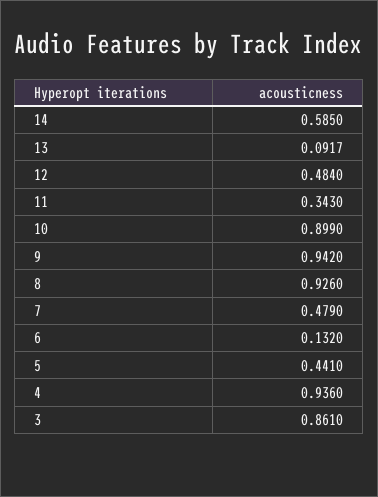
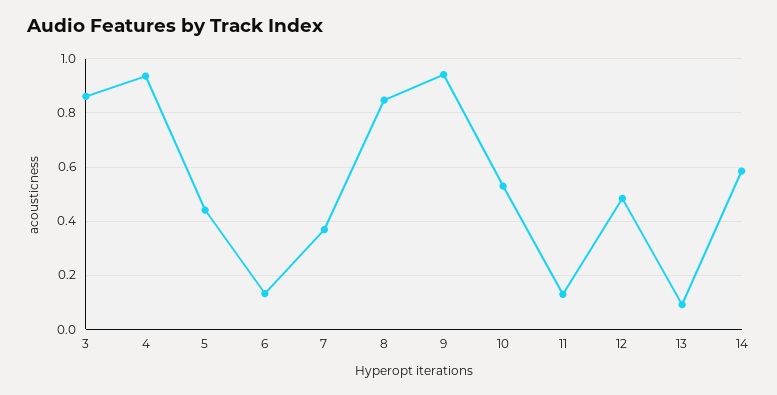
11: 0.343 -> 0.125
10: 0.899 -> 0.525
8: 0.926 -> 0.85
7: 0.479 -> 0.375

